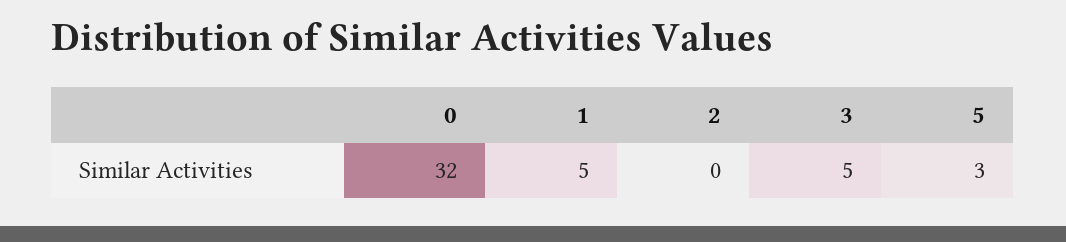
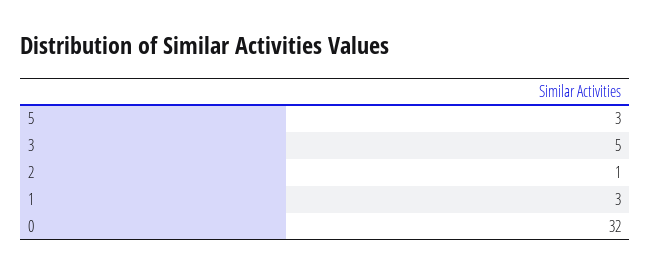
1: 5 -> 3
2: 0 -> 1

